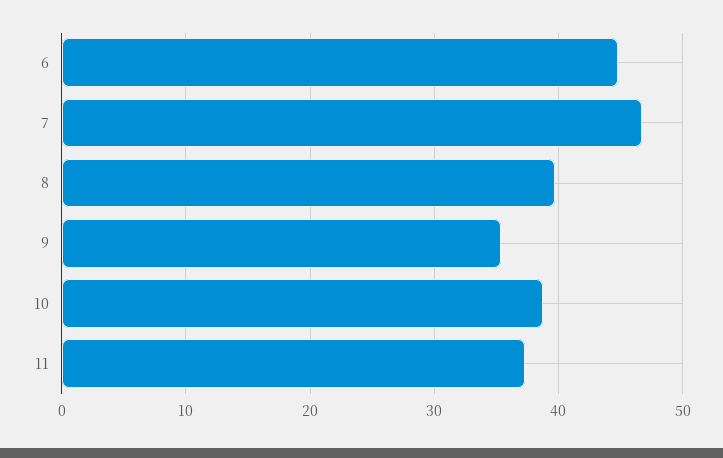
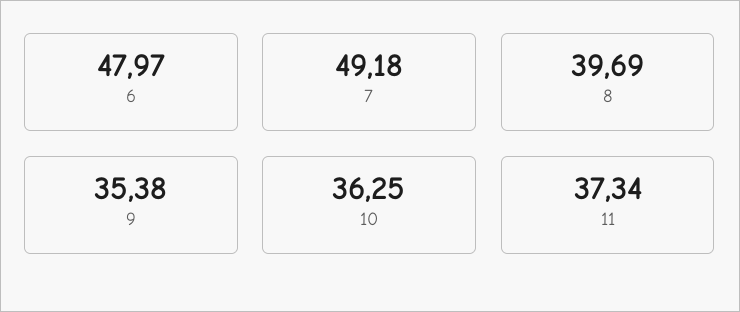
6: 45 -> 47.97
7: 47 -> 49.18
10: 39 -> 36.25

